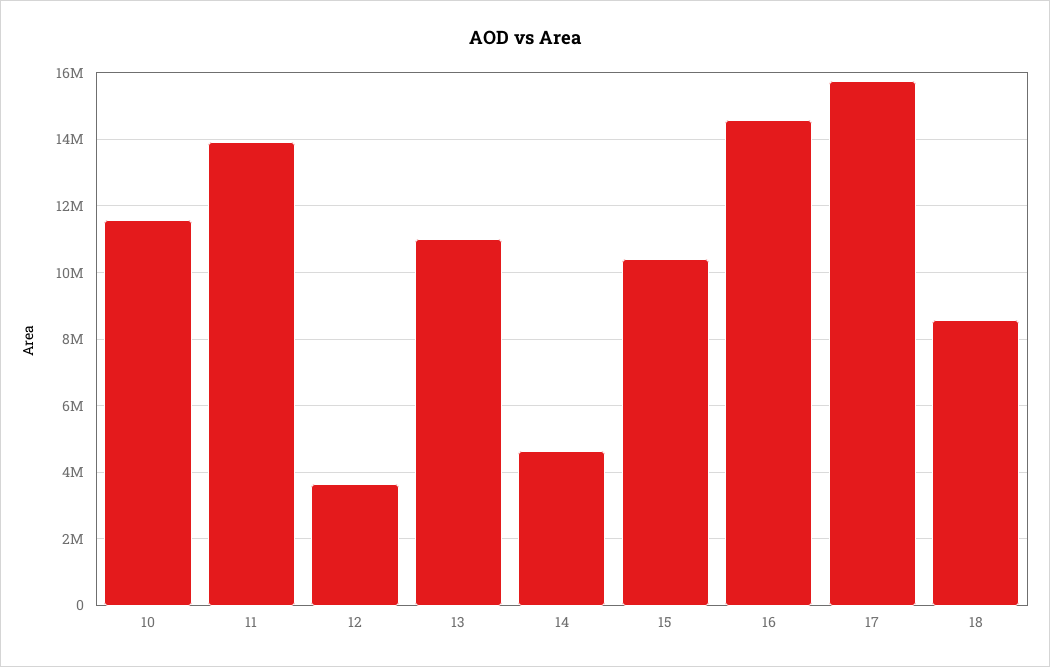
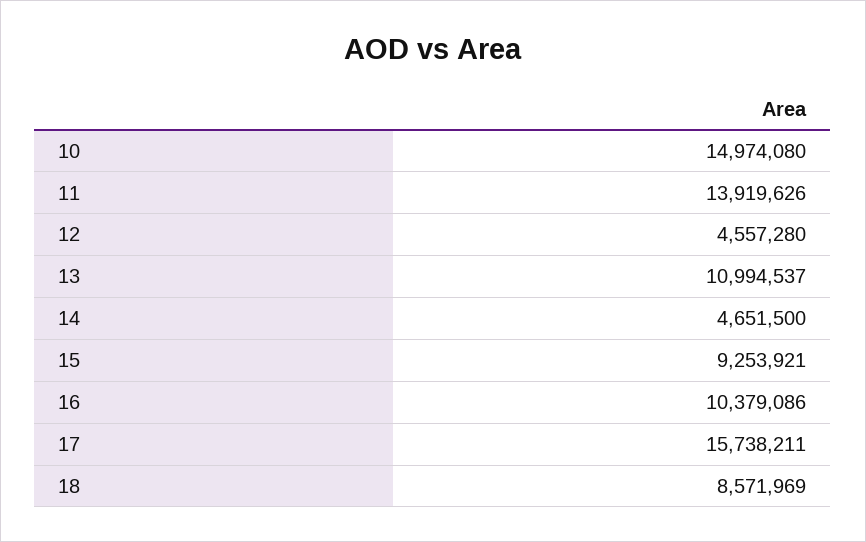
10: 11600000 -> 14974080
12: 3600000 -> 4557280
15: 10400000 -> 9253921
16: 14600000 -> 10379086

